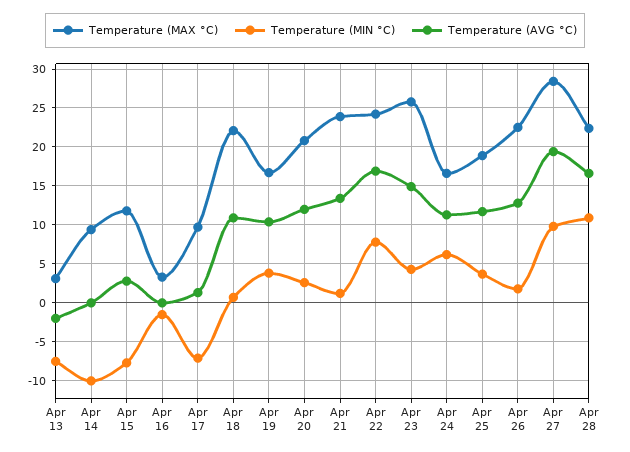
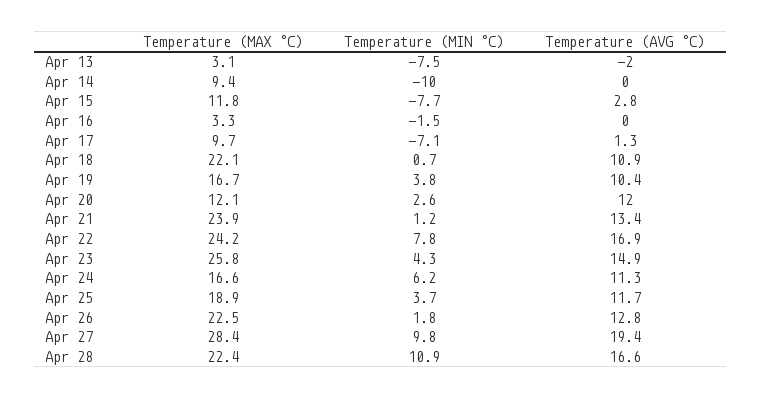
Temperature (MAX °C), Apr 20: 21 -> 12.1

